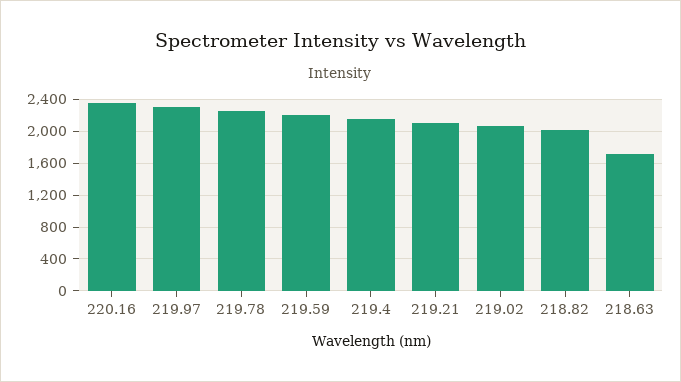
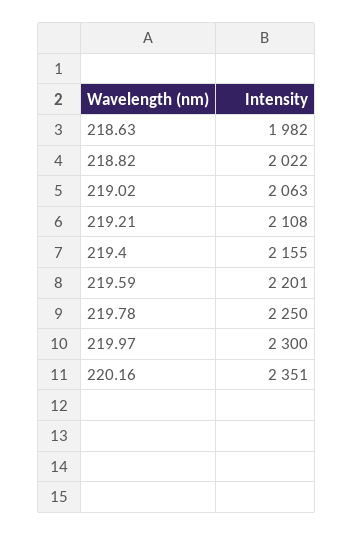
218.63: 1700 -> 1982

